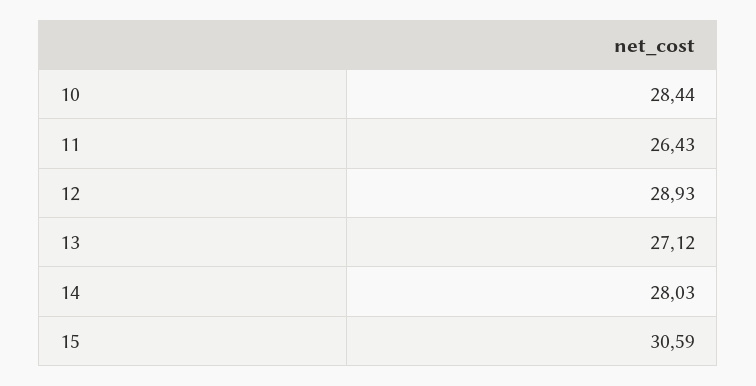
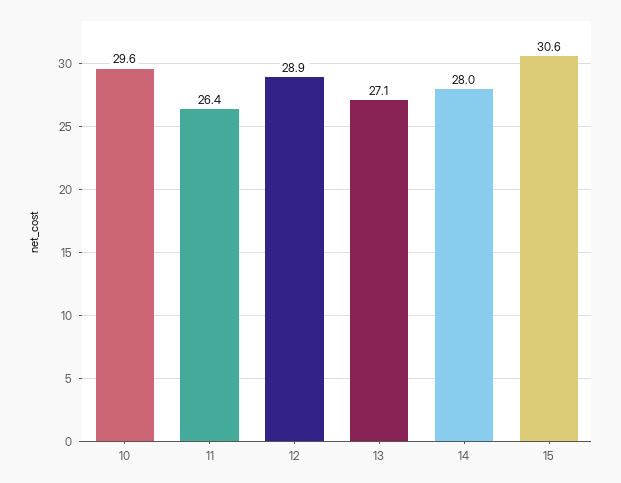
10: 28.44 -> 29.6

